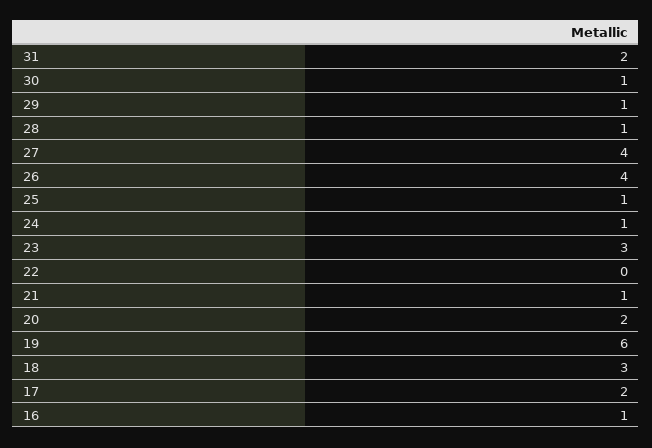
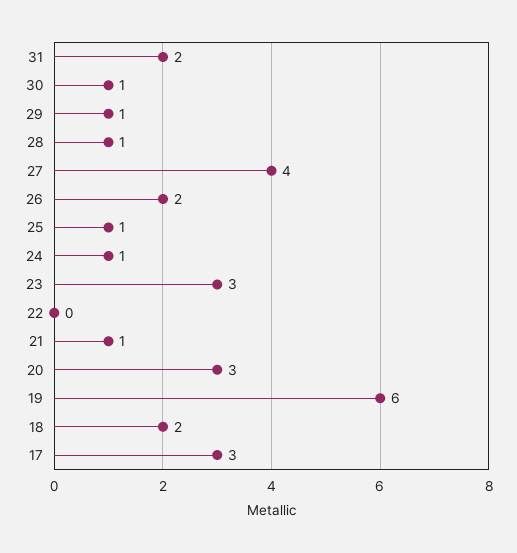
26: 4 -> 2
20: 2 -> 3
18: 3 -> 2
17: 2 -> 3
16: 1 -> none

